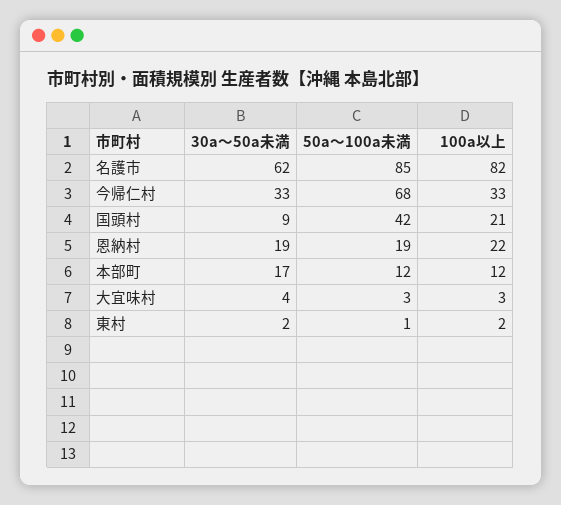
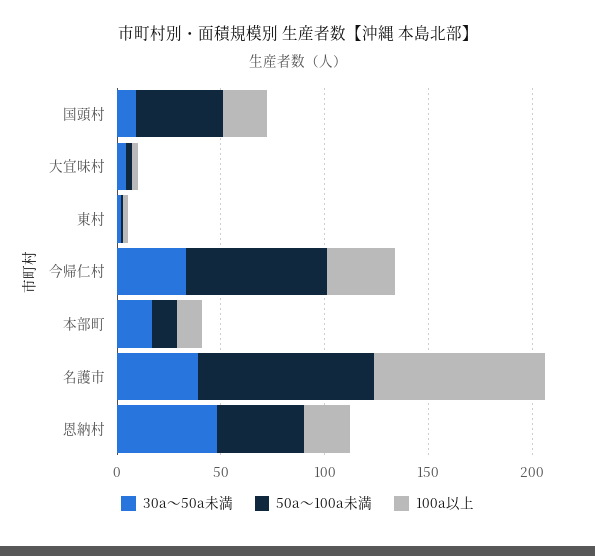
30a～50a未満, 名護市: 62 -> 40
30a～50a未満, 恩納村: 19 -> 50
50a～100a未満, 恩納村: 19 -> 40

